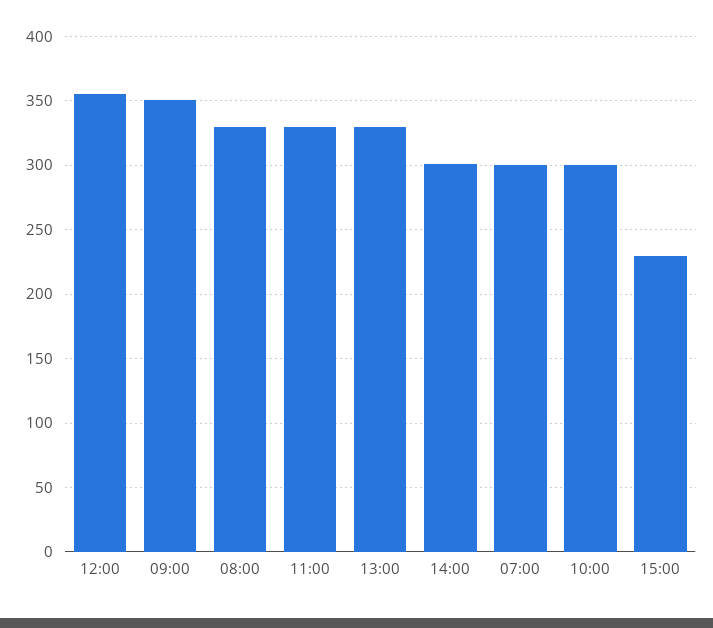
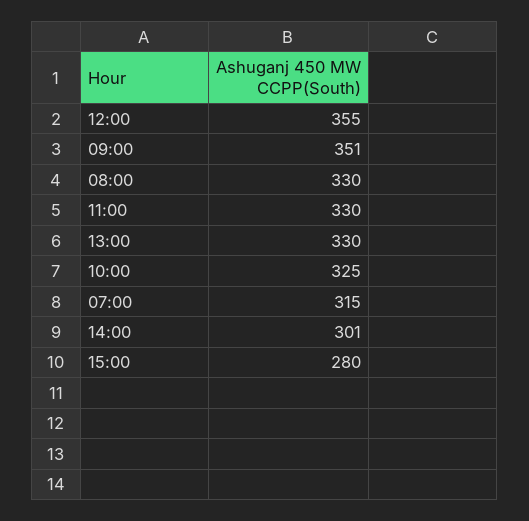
07:00: 300 -> 315
10:00: 300 -> 325
15:00: 230 -> 280

